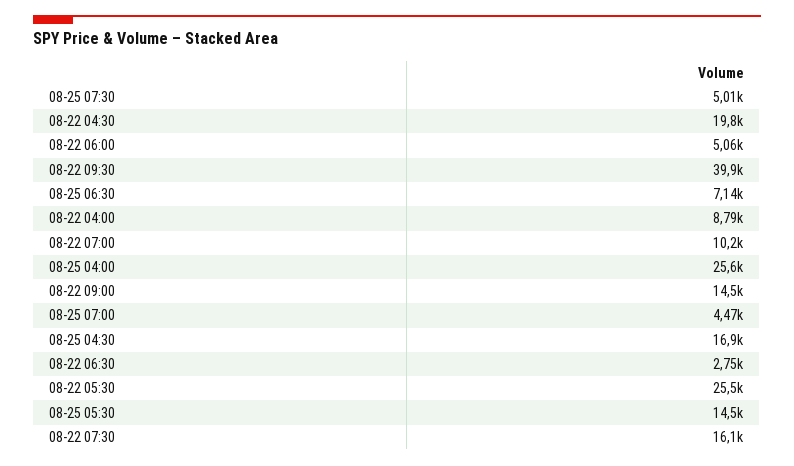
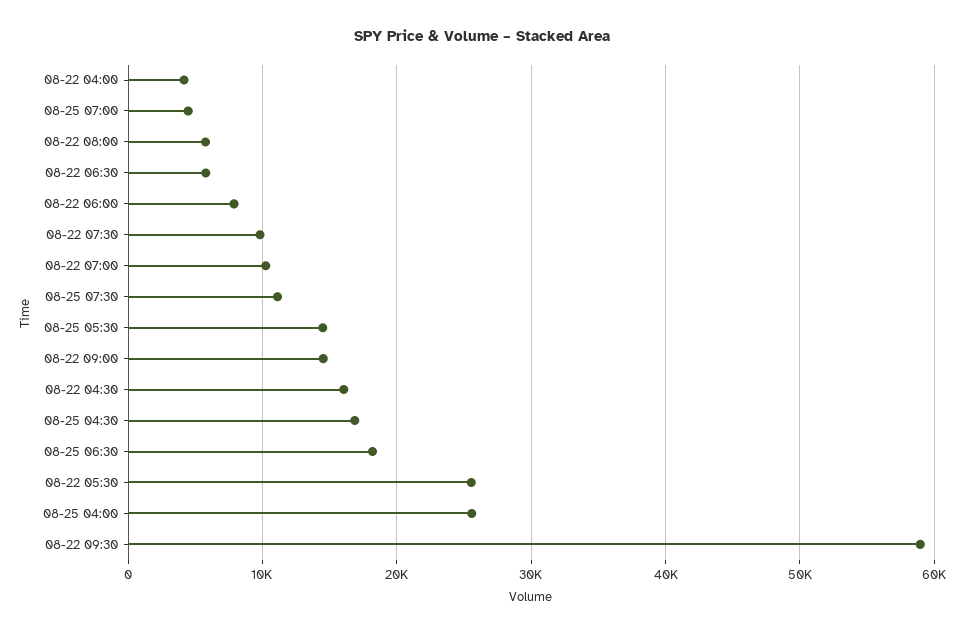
08-25 07:30: 5010 -> 11000
08-22 04:30: 19800 -> 16000
08-22 06:00: 5060 -> 8000
08-22 09:30: 39900 -> 59000
08-25 06:30: 7140 -> 18000
08-22 04:00: 8790 -> 4000
08-22 06:30: 2750 -> 6000
08-22 07:30: 16100 -> 10000
08-22 08:00: none -> 6000

